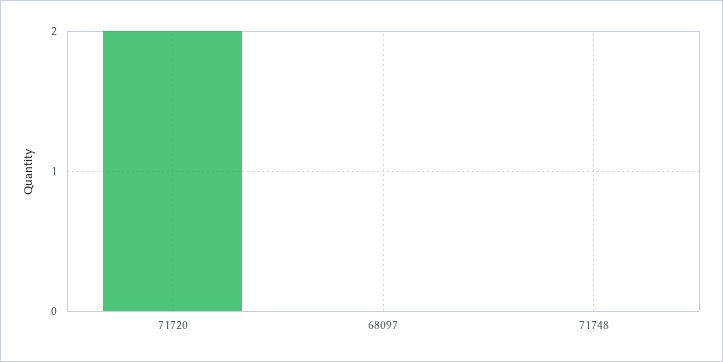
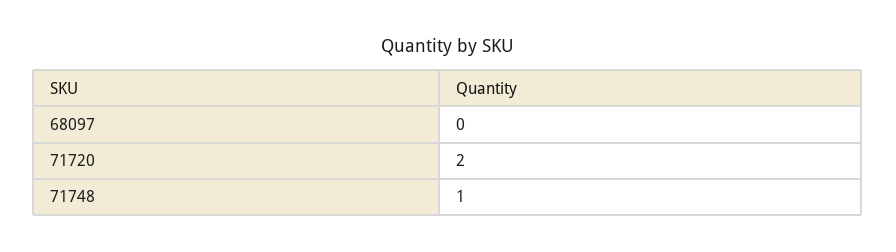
71748: 0 -> 1

